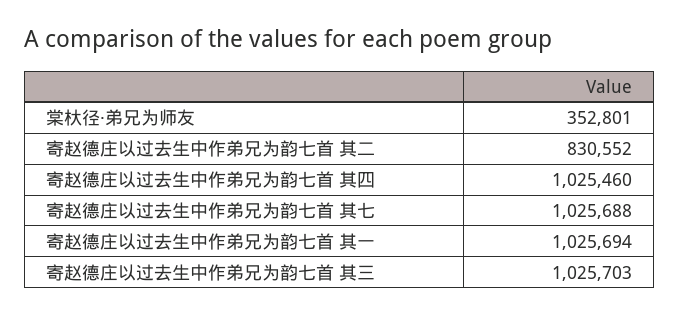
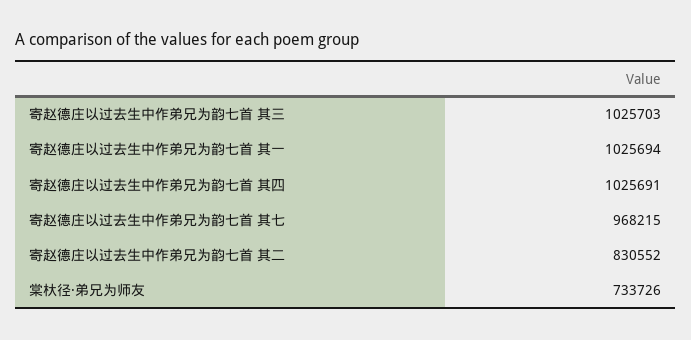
棠杕径·弟兄为师友: 352801 -> 733726
寄赵德庄以过去生中作弟兄为韵七首 其四: 1025460 -> 1025691
寄赵德庄以过去生中作弟兄为韵七首 其七: 1025688 -> 968215

